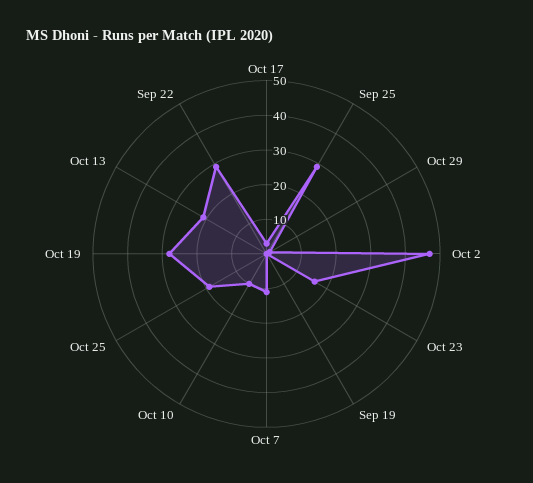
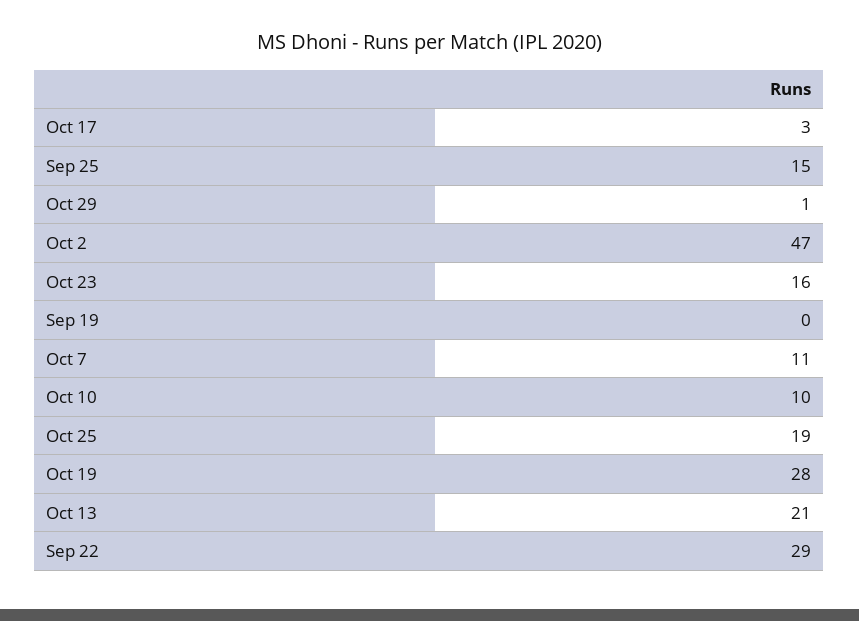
Sep 25: 30 -> 15

